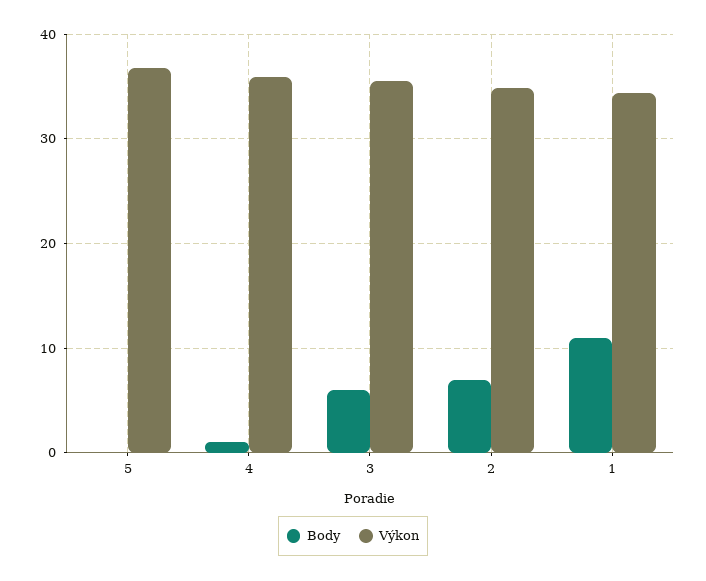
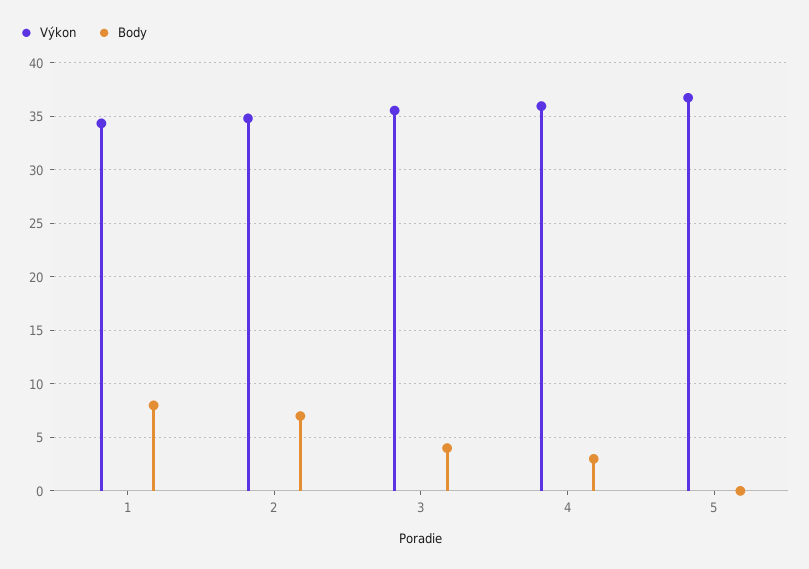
Body, 4: 1 -> 3
Body, 3: 6 -> 4
Body, 1: 11 -> 8

